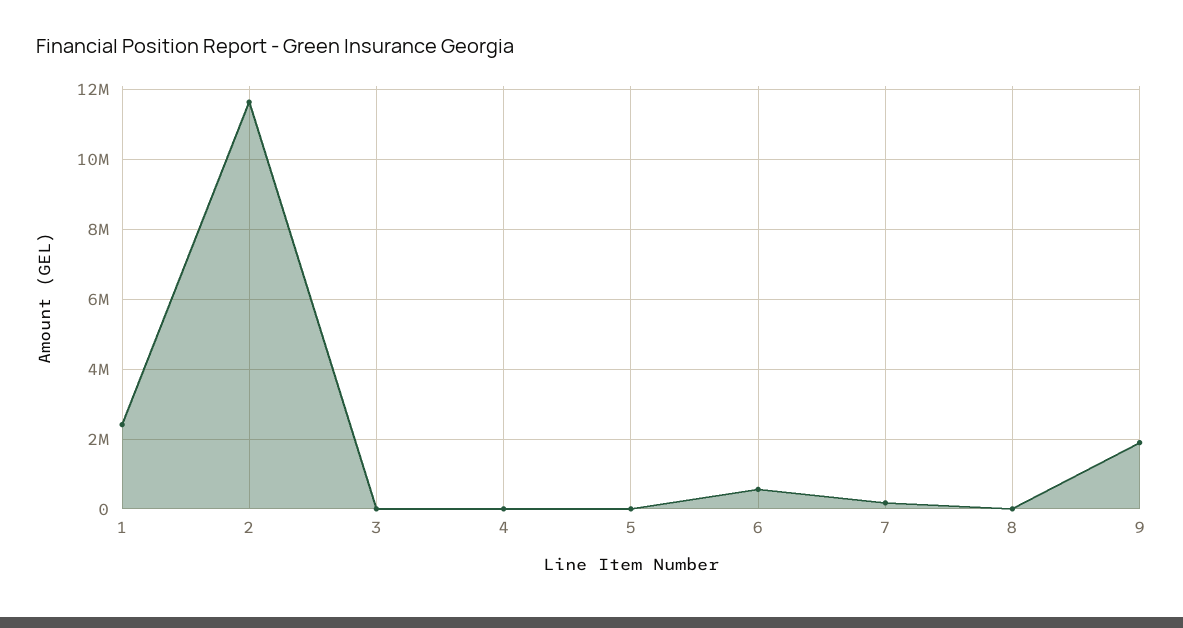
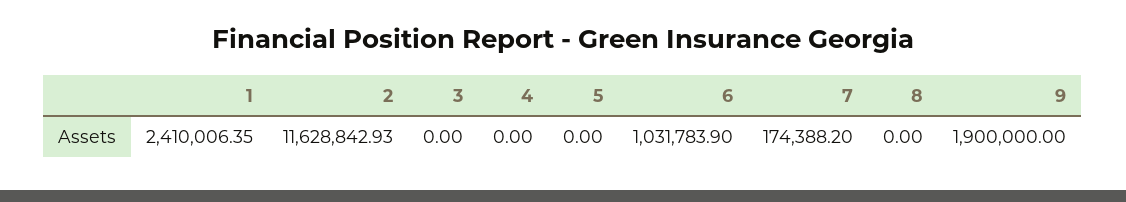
6: 600000 -> 1031783.9

